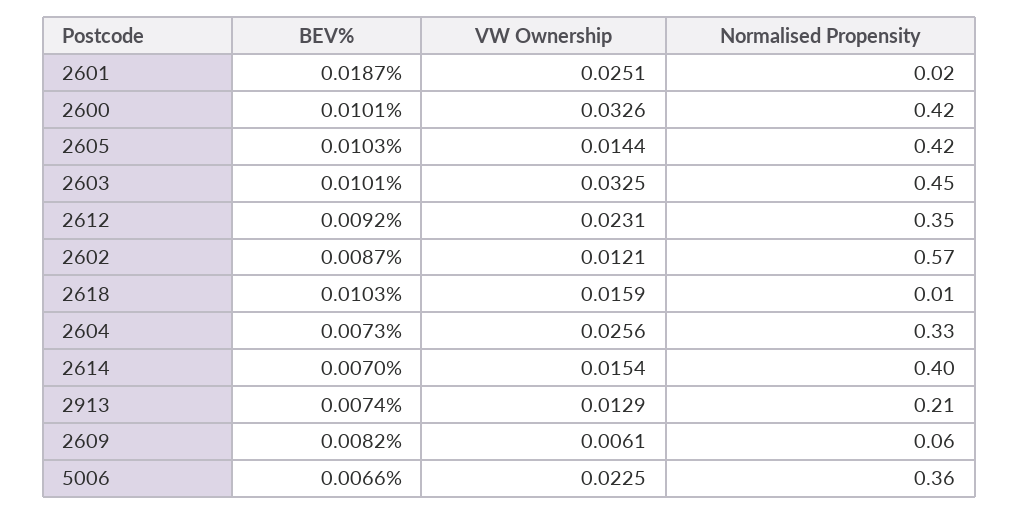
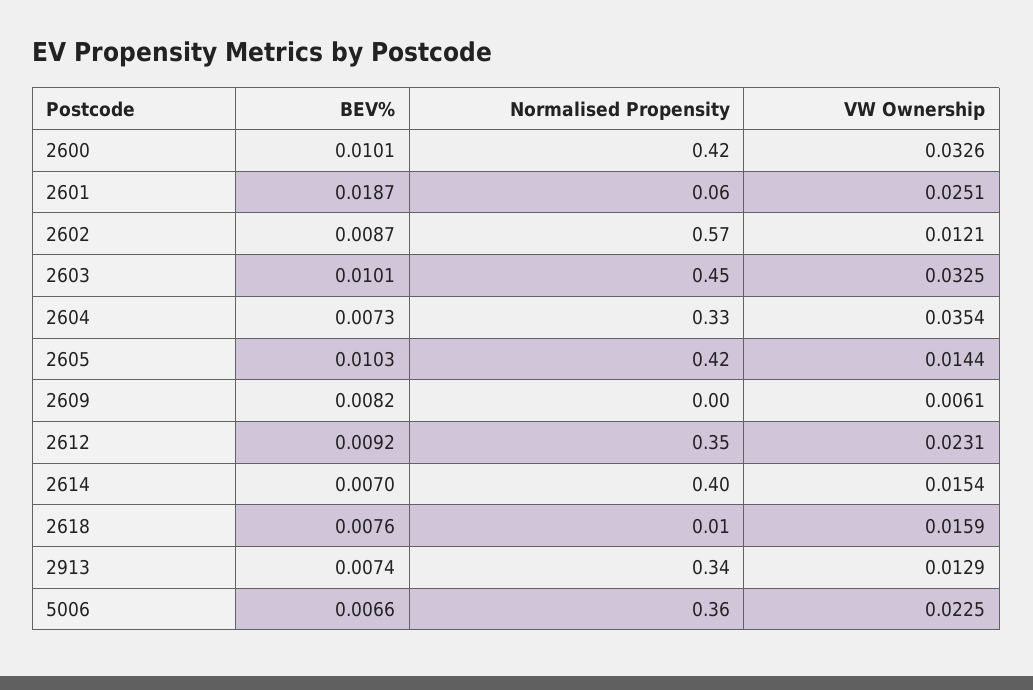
Normalised Propensity, 2601: 0.02 -> 0.06
BEV%, 2618: 0.0103 -> 0.0076
VW Ownership, 2604: 0.0256 -> 0.0354
Normalised Propensity, 2913: 0.21 -> 0.34
Normalised Propensity, 2609: 0.06 -> 0

